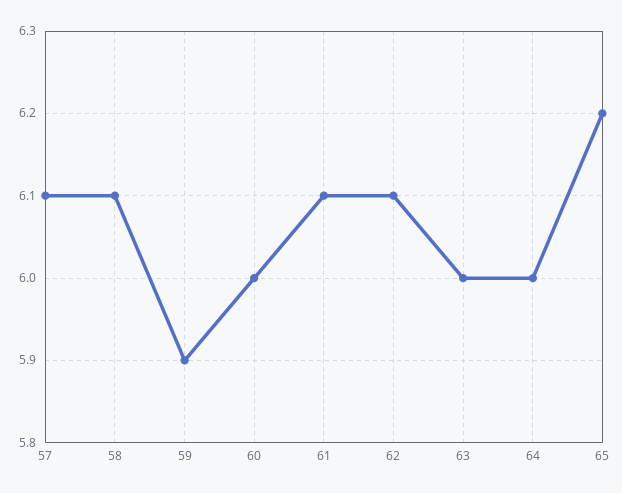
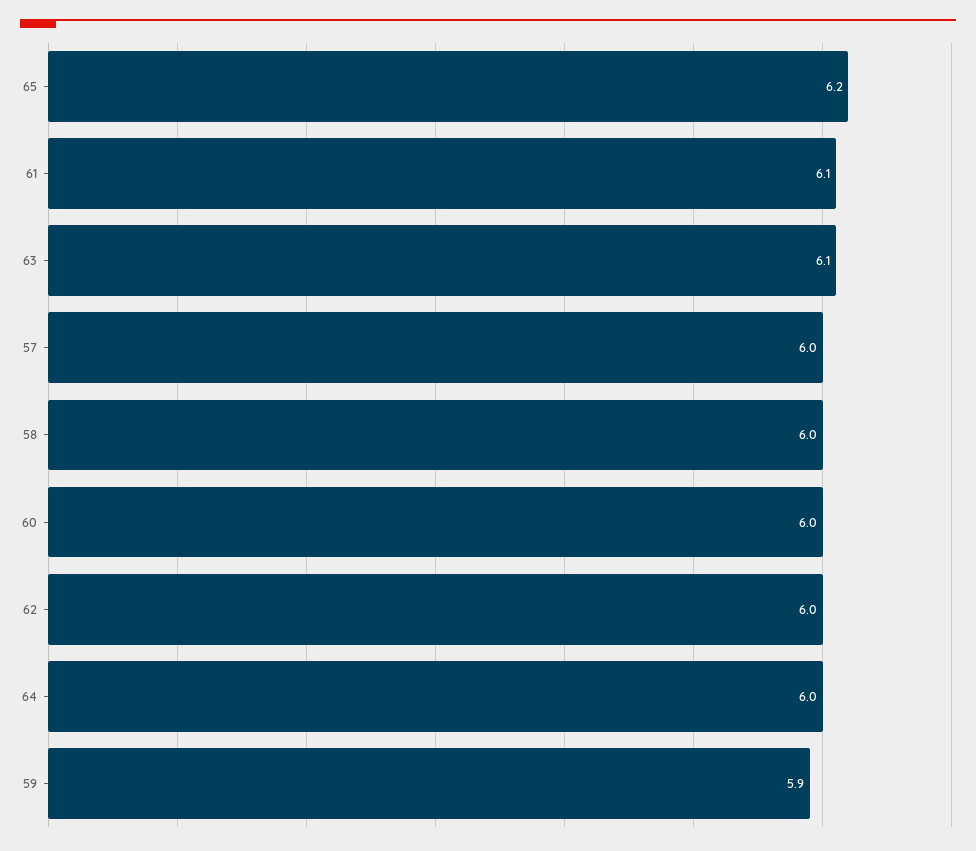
57: 6.1 -> 6
58: 6.1 -> 6
62: 6.1 -> 6
63: 6 -> 6.1

